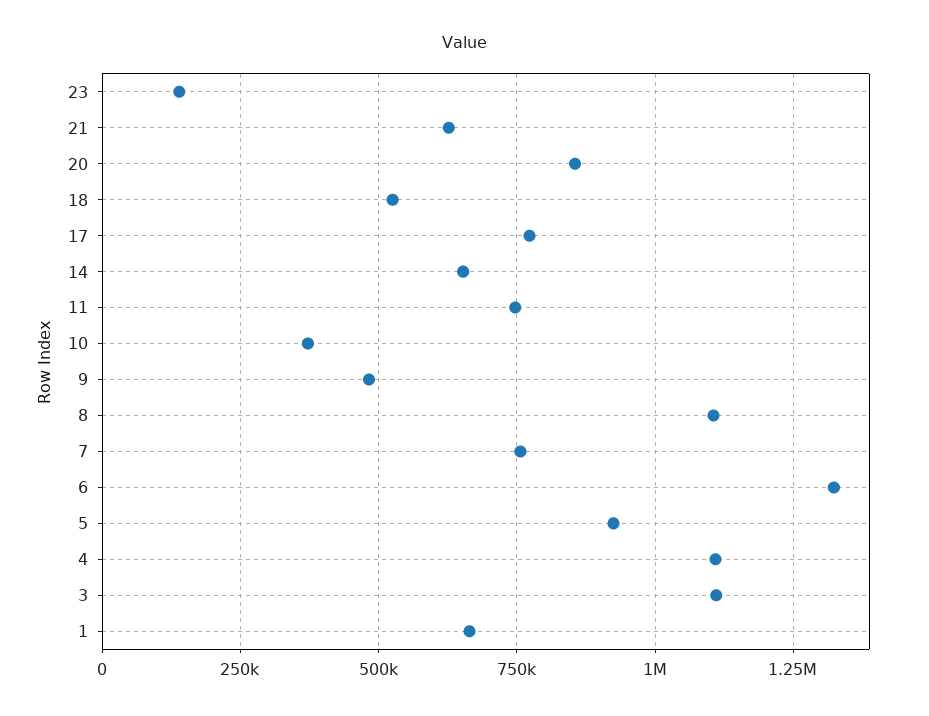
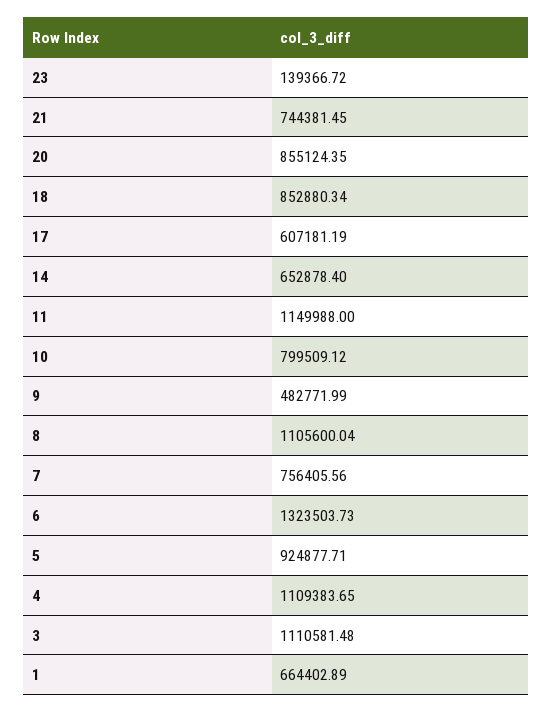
21: 625000 -> 744381.45
18: 525000 -> 852880.34
17: 775000 -> 607181.19
11: 750000 -> 1149988
10: 375000 -> 799509.12

